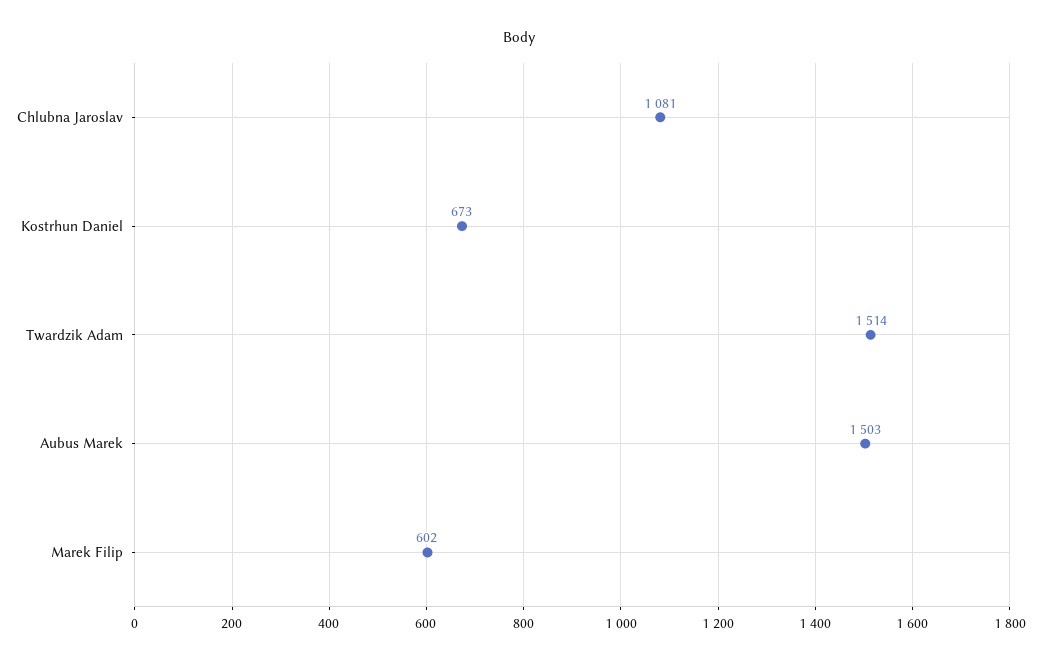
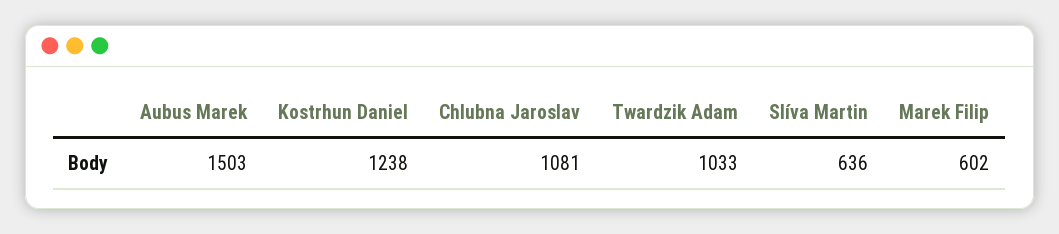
Kostrhun Daniel: 673 -> 1238
Twardzik Adam: 1514 -> 1033
Slíva Martin: none -> 636

